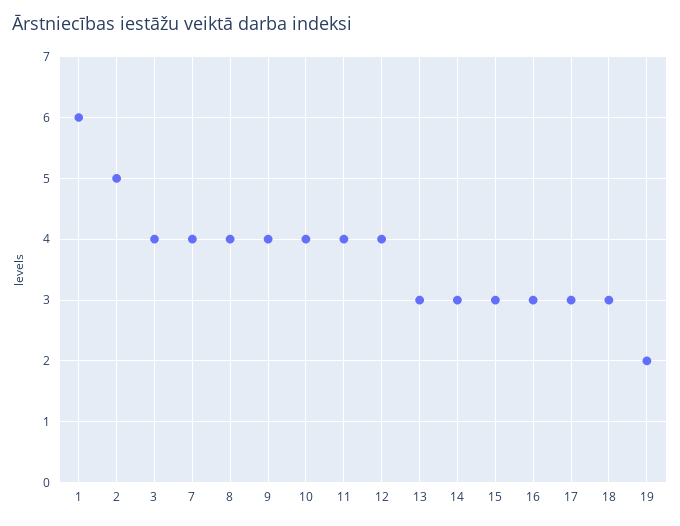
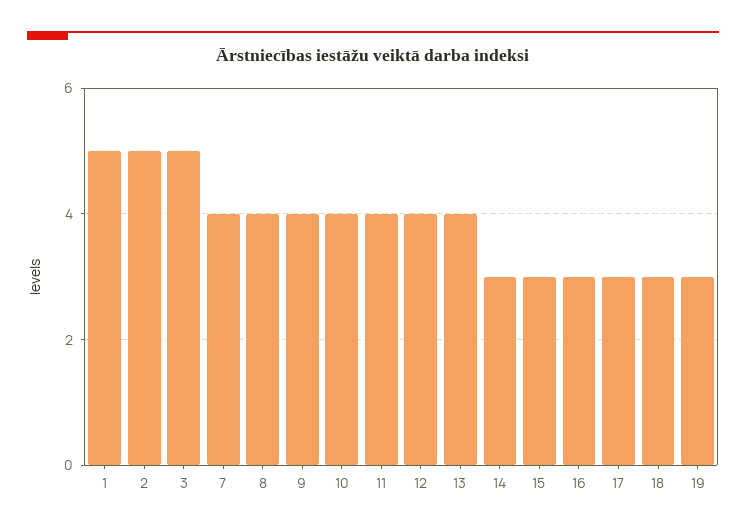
1: 6 -> 5
3: 4 -> 5
13: 3 -> 4
19: 2 -> 3

